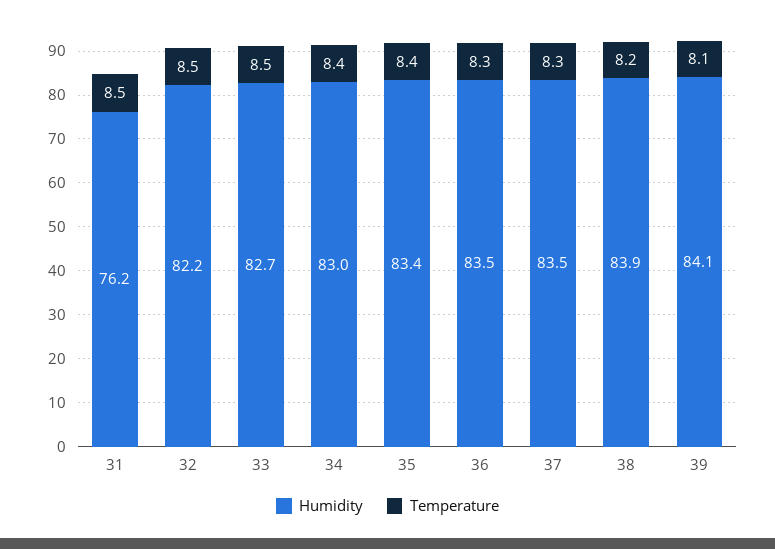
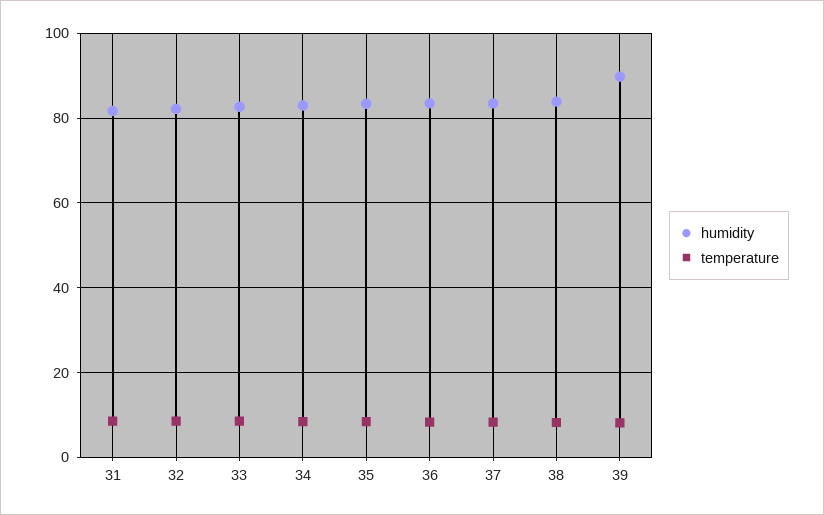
Humidity, 31: 76.2 -> 82
Humidity, 39: 84.1 -> 90

